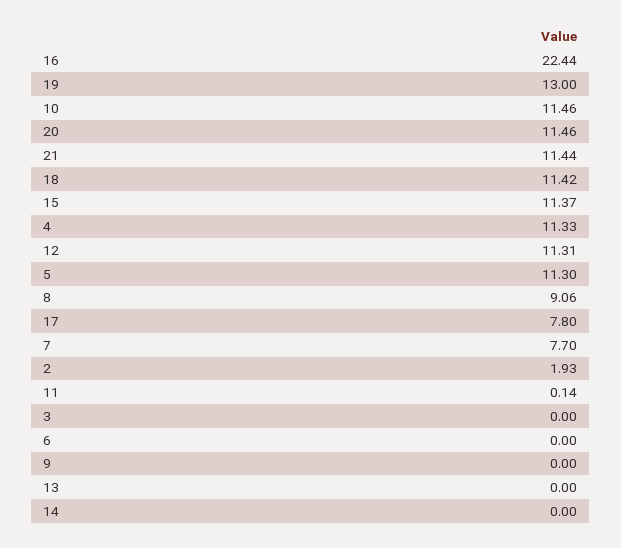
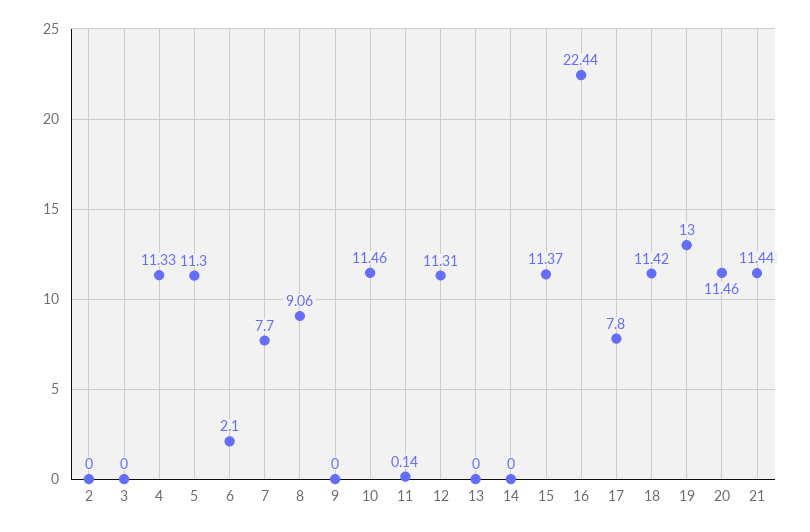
2: 1.93 -> 0
6: 0 -> 2.1

